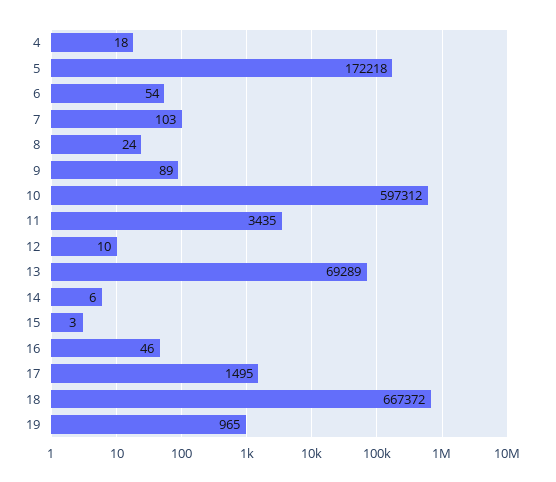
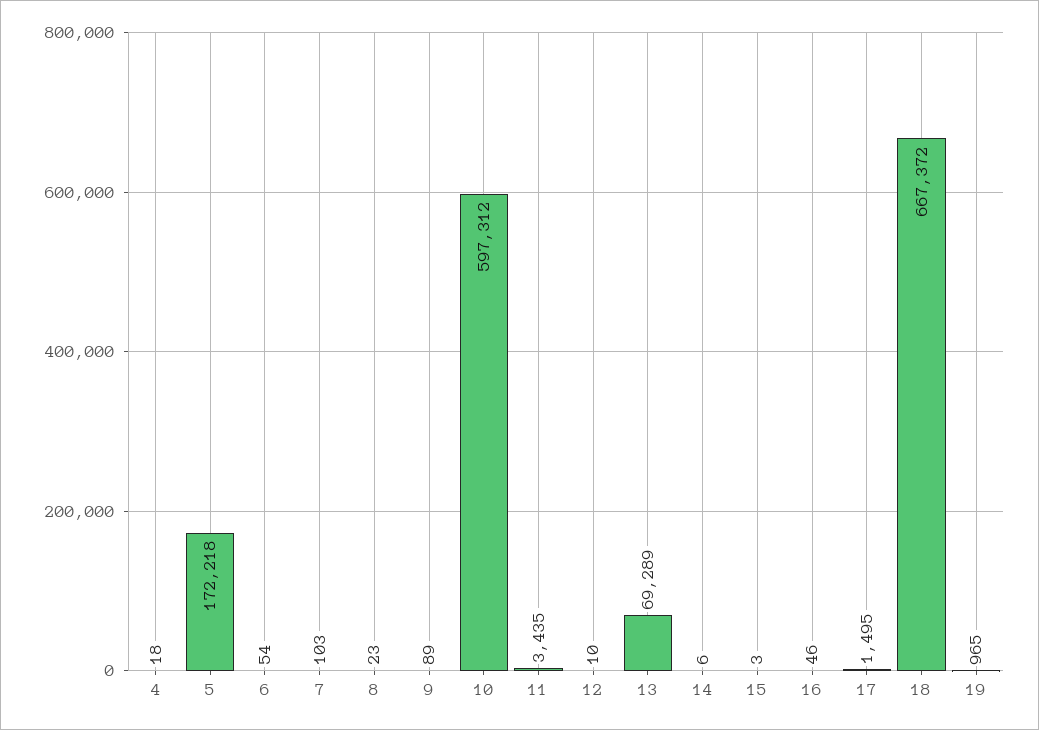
8: 24 -> 23

